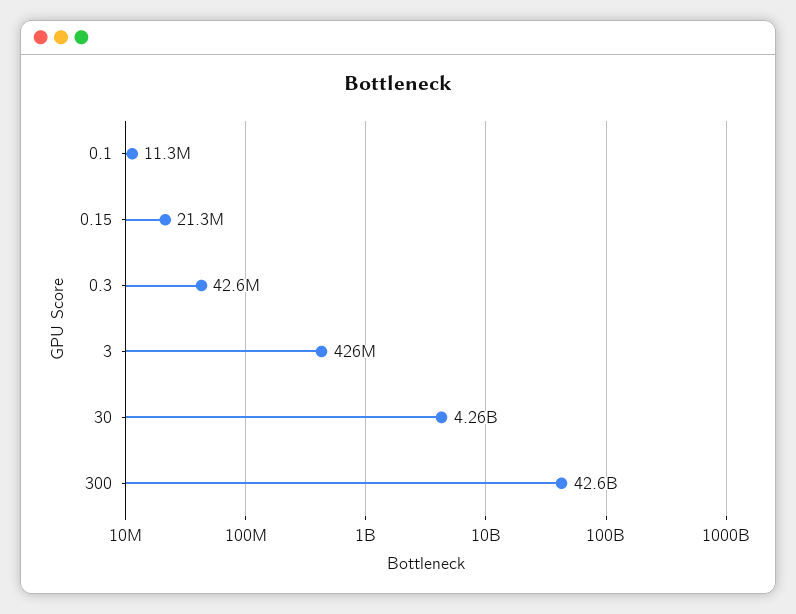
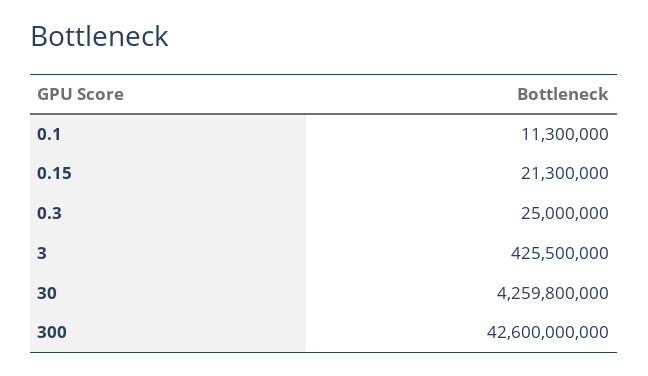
0.3: 42600000 -> 25000000

